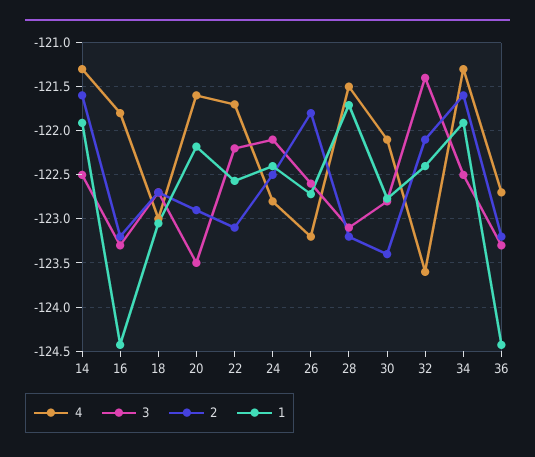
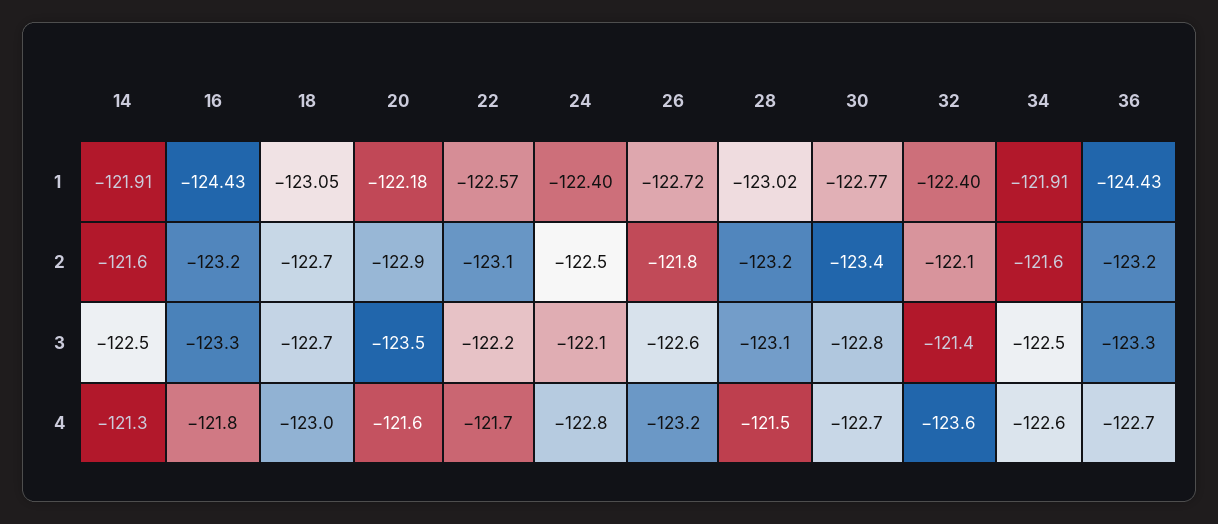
1, 28: -121.7 -> -123.02
4, 30: -122.1 -> -122.7
4, 34: -121.3 -> -122.6

